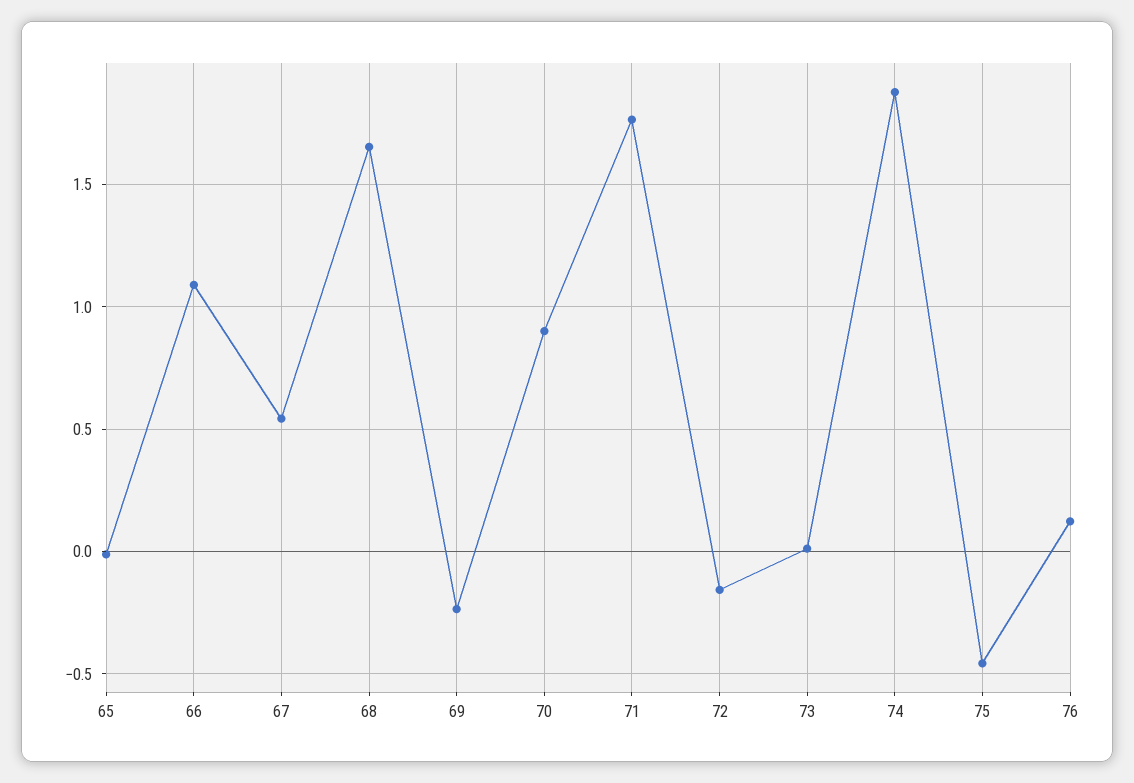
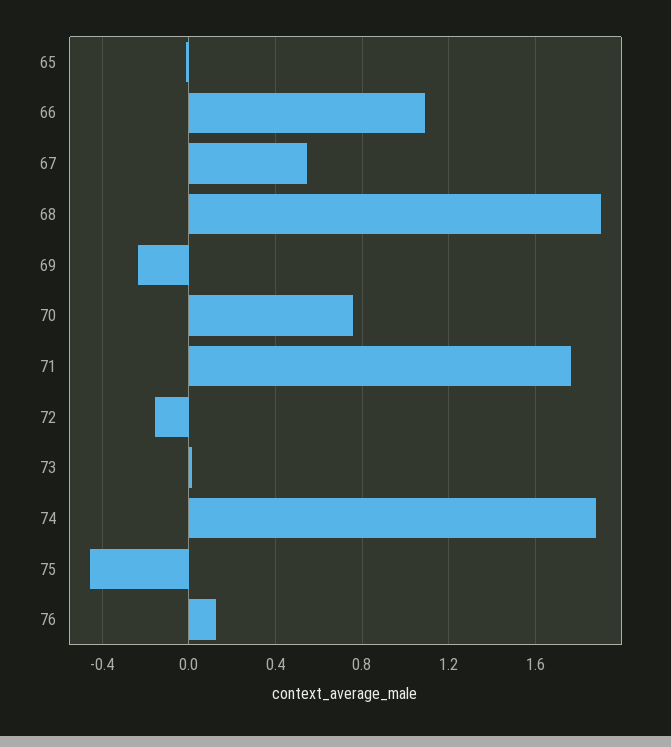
68: 1.65 -> 1.9
70: 0.9 -> 0.75

